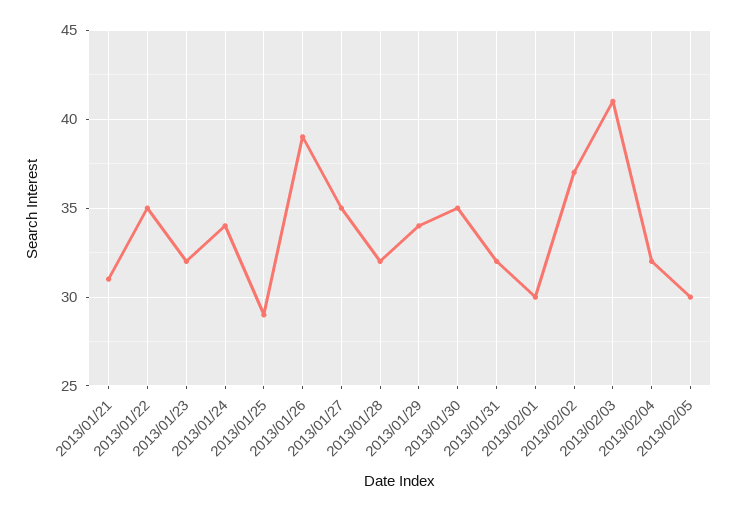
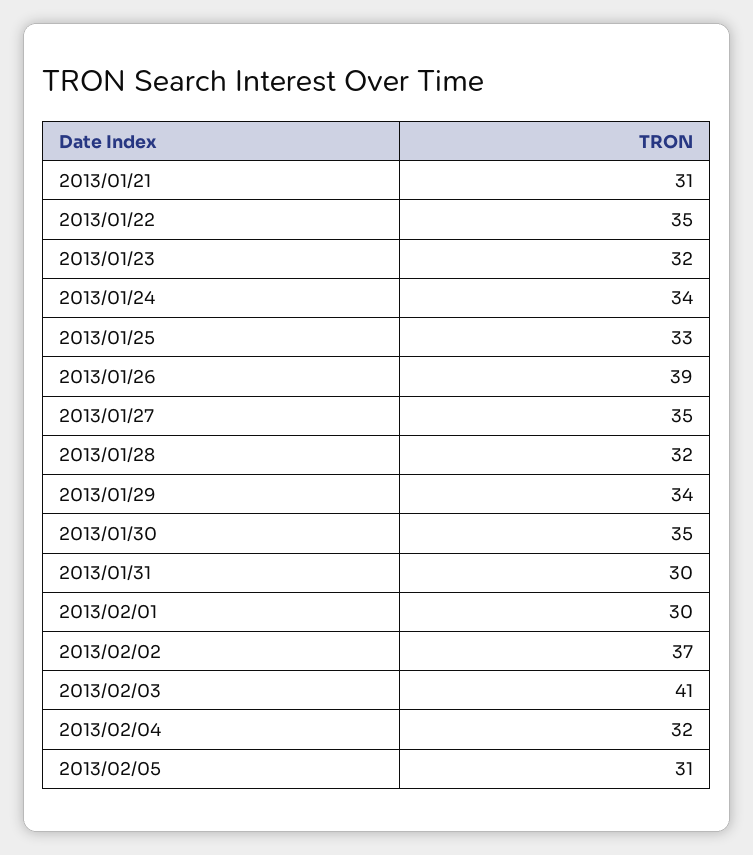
2013/01/25: 29 -> 33
2013/01/31: 32 -> 30
2013/02/05: 30 -> 31

